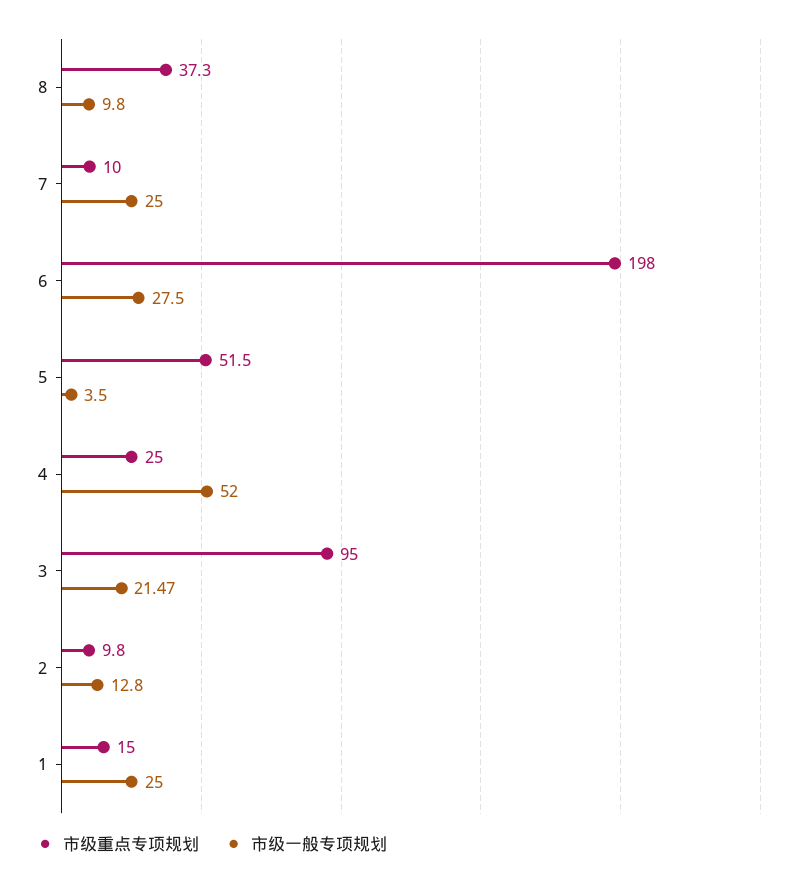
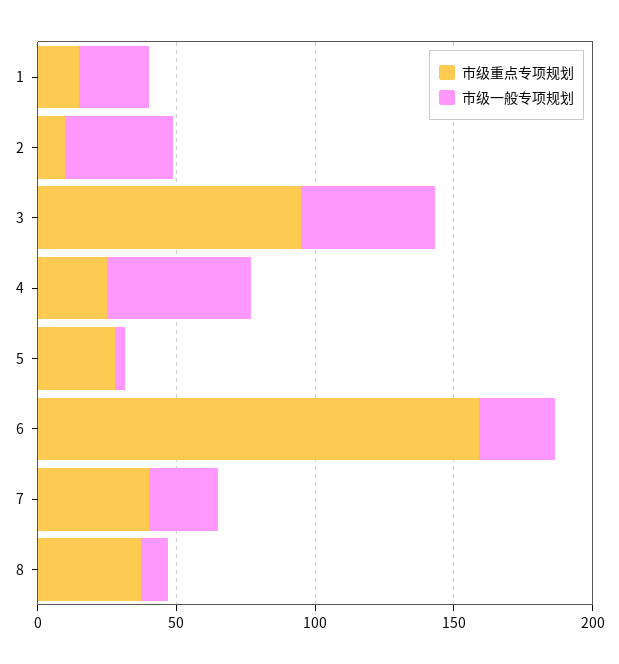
市级重点专项规划, 7: 10 -> 40
市级重点专项规划, 6: 198 -> 160
市级重点专项规划, 5: 51.5 -> 30
市级一般专项规划, 3: 21.47 -> 50
市级一般专项规划, 2: 12.8 -> 40

